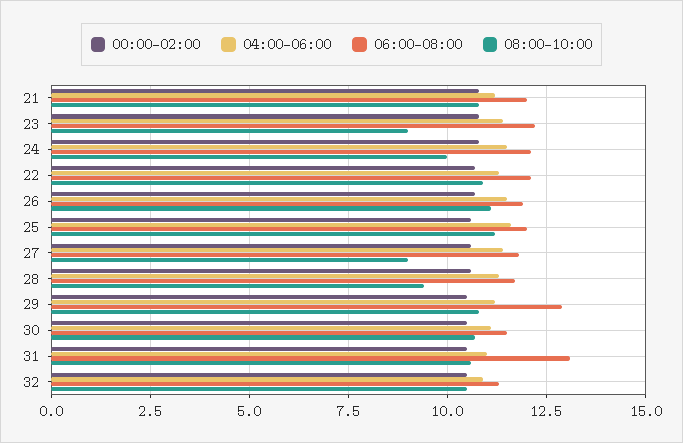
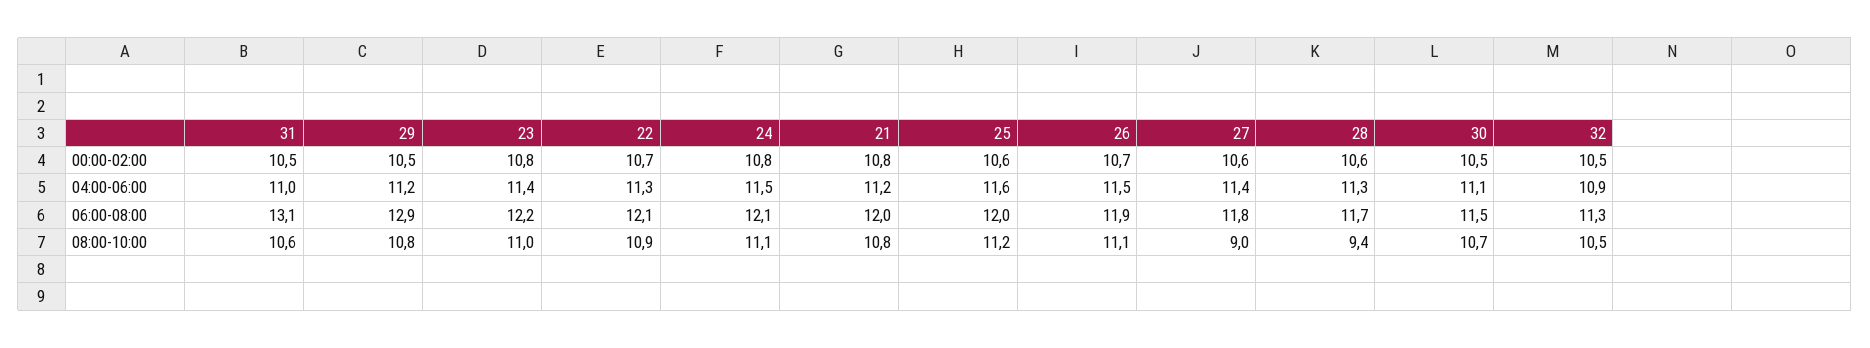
08:00-10:00, 23: 9 -> 11
08:00-10:00, 24: 10 -> 11.1

